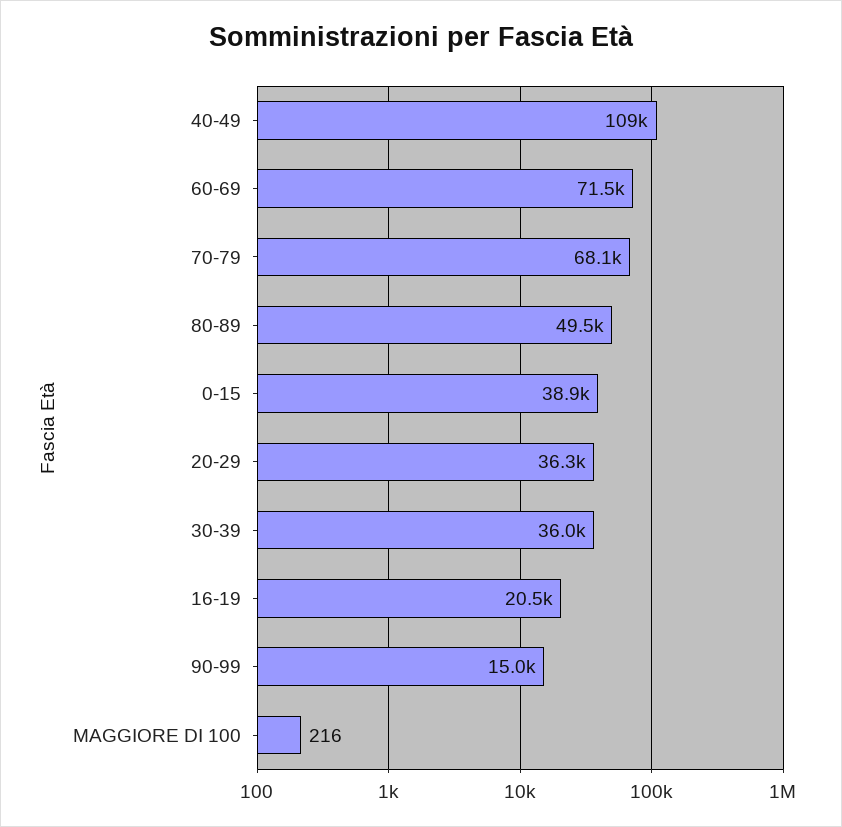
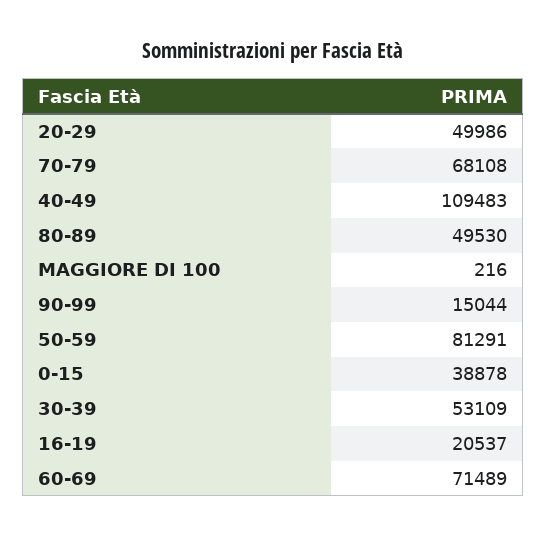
20-29: 36300 -> 49986
30-39: 36000 -> 53109
50-59: none -> 81291

